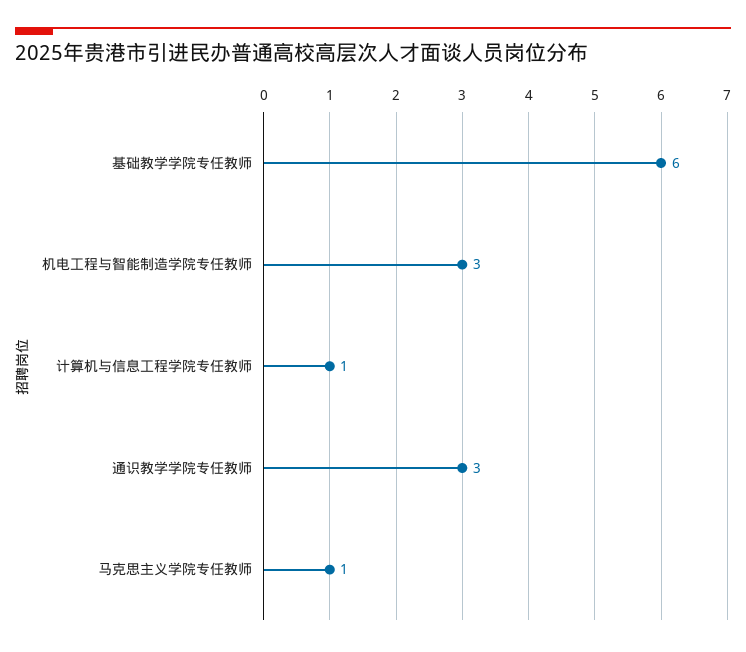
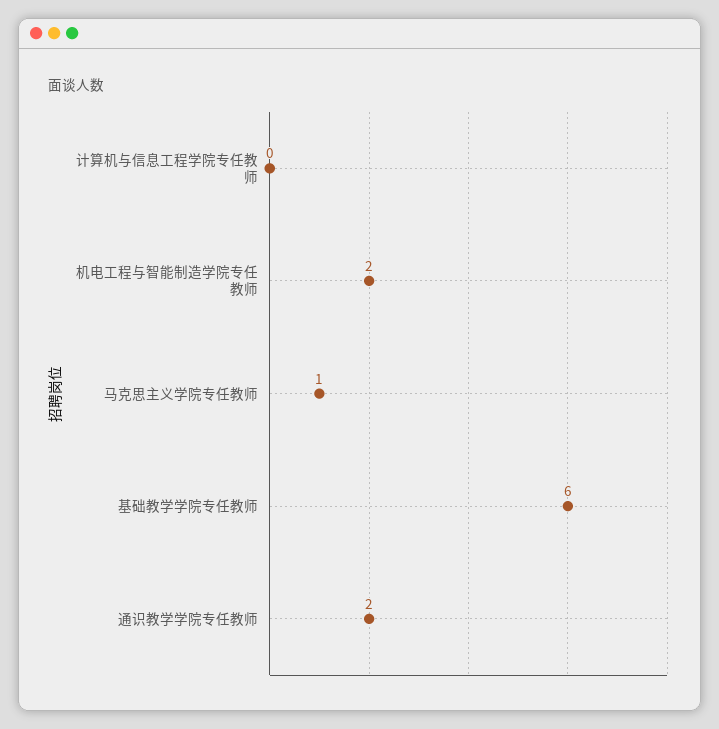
机电工程与智能制造学院专任教师: 3 -> 2
计算机与信息工程学院专任教师: 1 -> 0
通识教学学院专任教师: 3 -> 2

